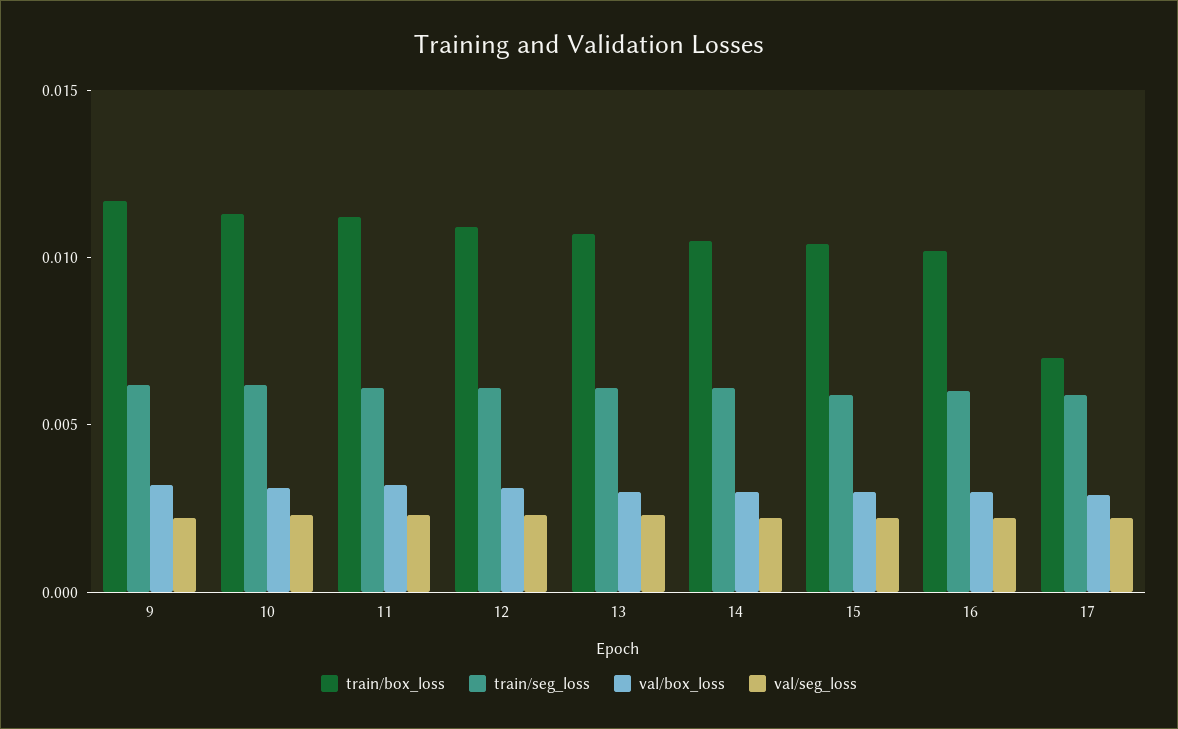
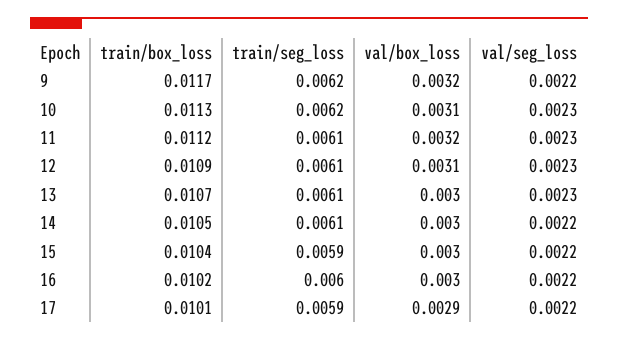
train/box_loss, 17: 0.007 -> 0.0101

